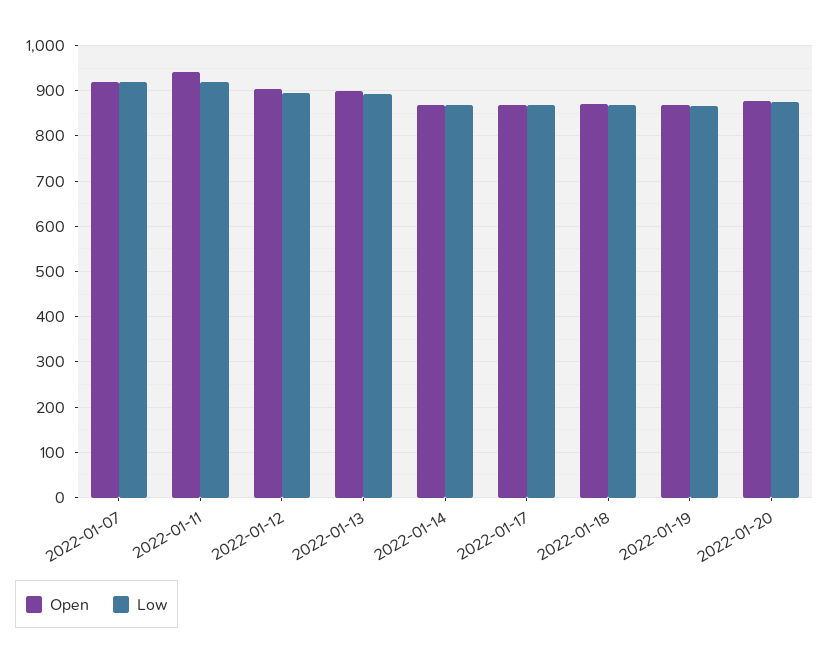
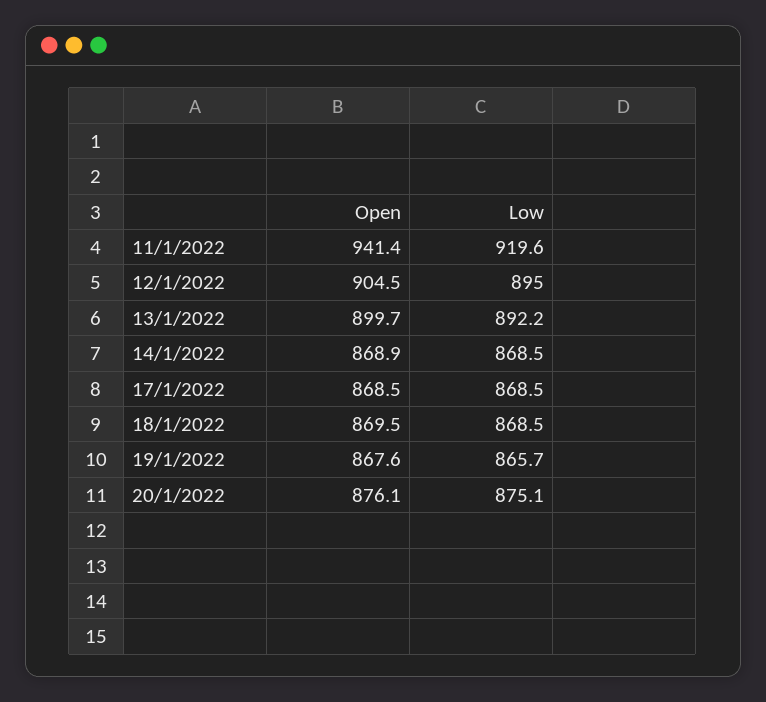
Open, 2022-01-07: 920 -> none
Low, 2022-01-07: 920 -> none

